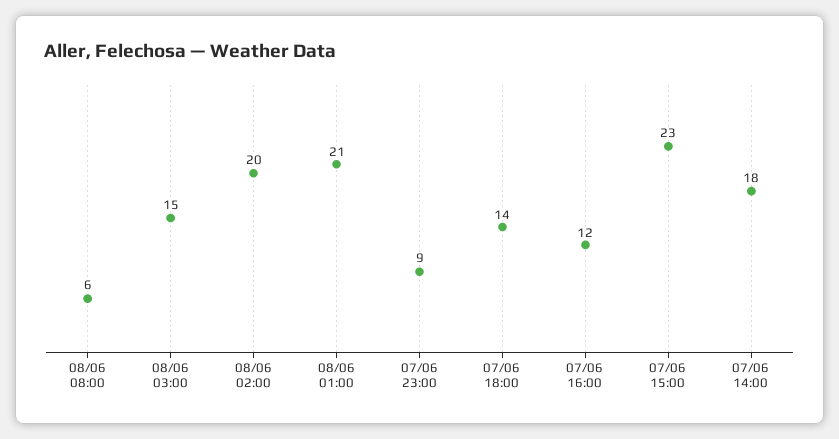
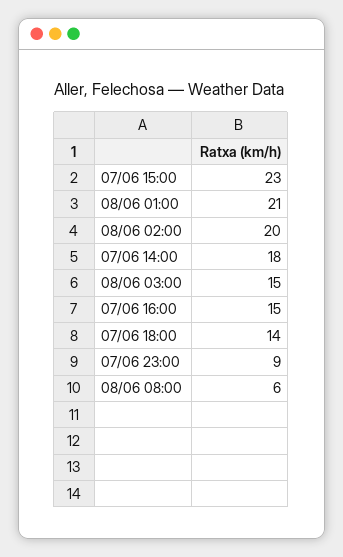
07/06 16:00: 12 -> 15

